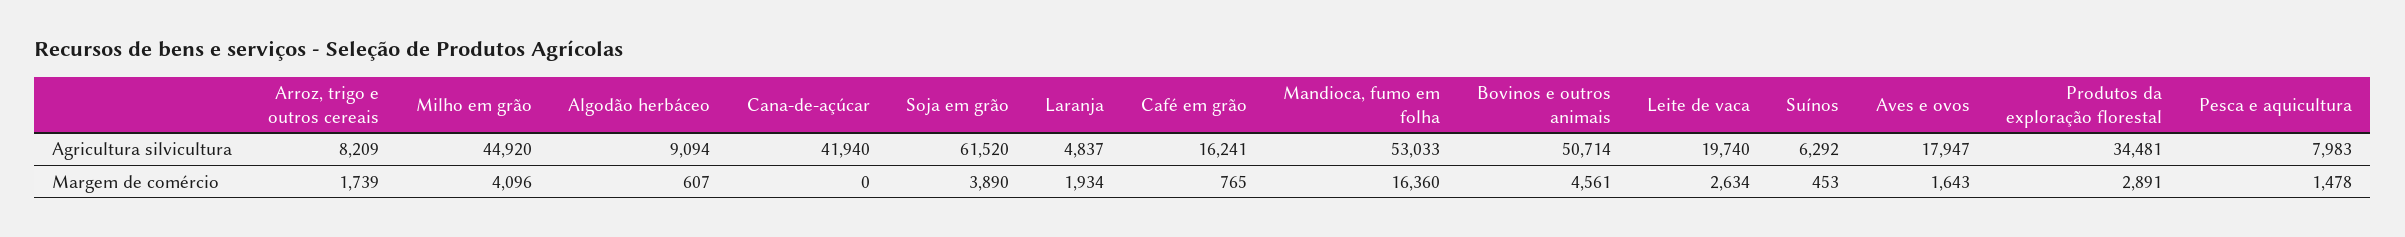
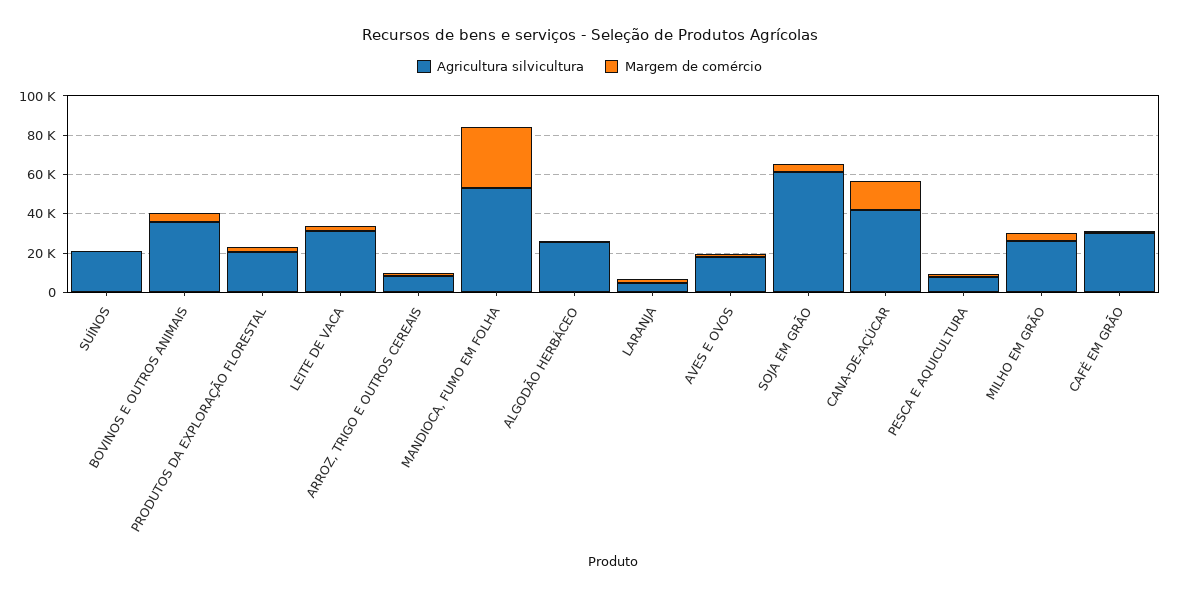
Agricultura silvicultura, Milho em grão: 44920 -> 25000
Agricultura silvicultura, Algodão herbáceo: 9094 -> 25000
Agricultura silvicultura, Café em grão: 16241 -> 30000
Agricultura silvicultura, Bovinos e outros animais: 50714 -> 35000
Agricultura silvicultura, Leite de vaca: 19740 -> 30000
Agricultura silvicultura, Suínos: 6292 -> 20000
Agricultura silvicultura, Produtos da exploração florestal: 34481 -> 20000
Margem de comércio, Cana-de-açúcar: 0 -> 15000
Margem de comércio, Mandioca, fumo em folha: 16360 -> 30000

